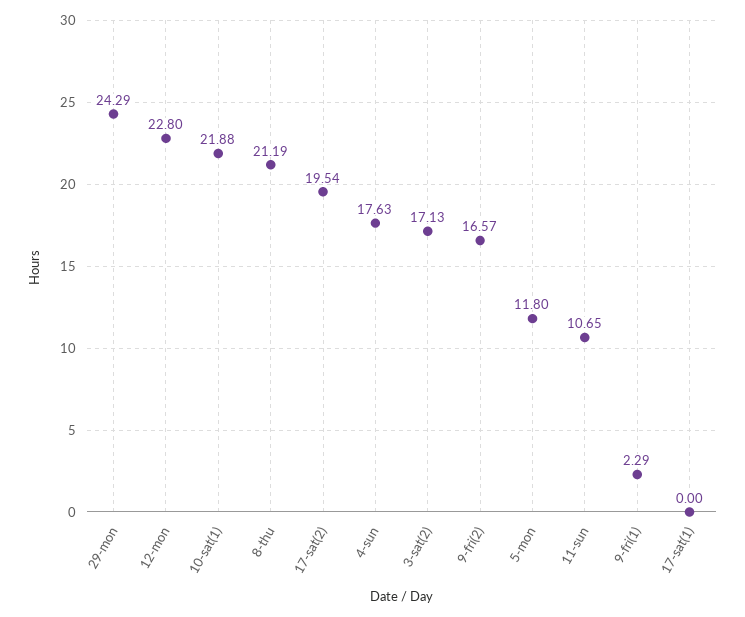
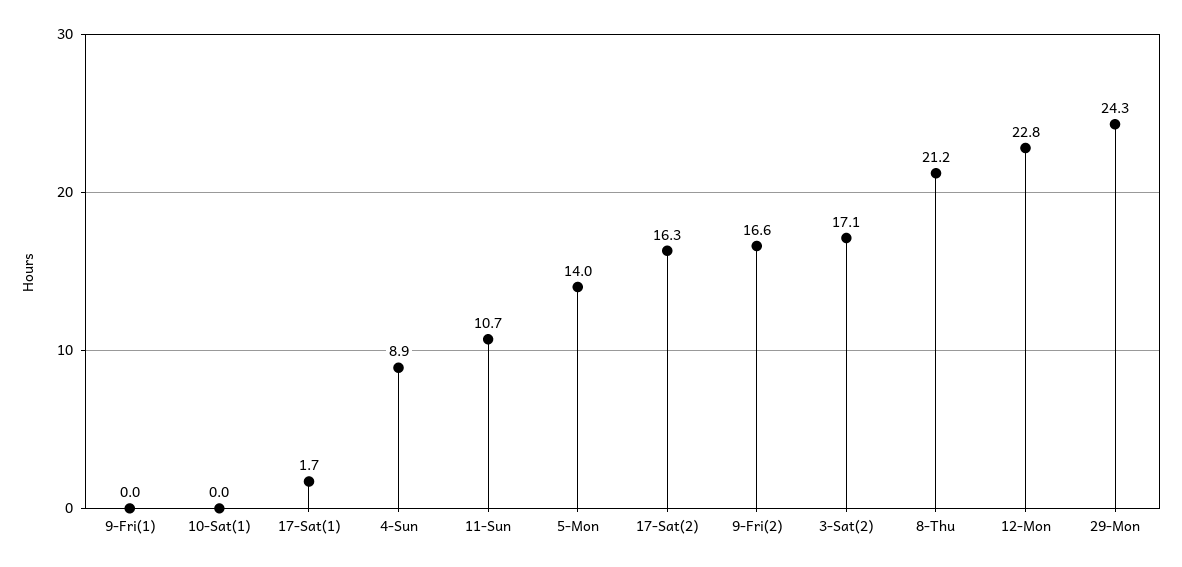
10-sat(1): 21.88 -> 0
17-sat(2): 19.54 -> 16.3
4-sun: 17.63 -> 8.9
5-mon: 11.8 -> 14
9-fri(1): 2.29 -> 0
17-sat(1): 0 -> 1.7

